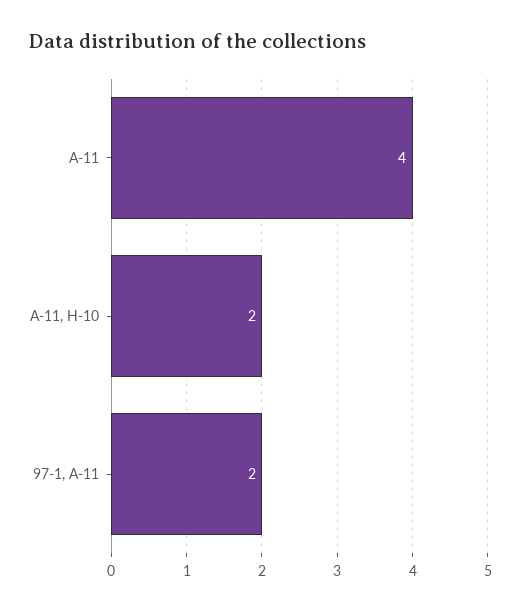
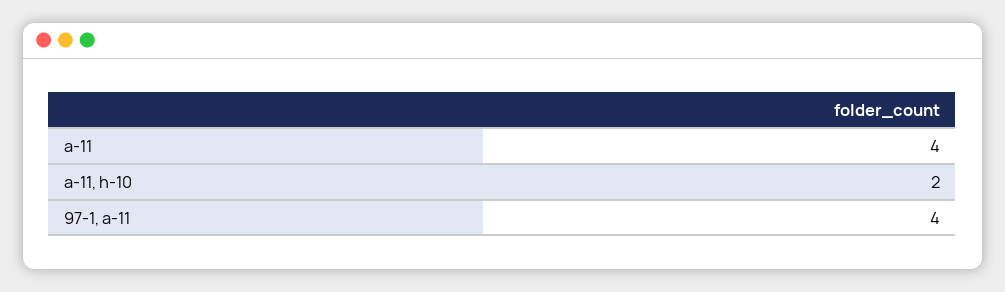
97-1, A-11: 2 -> 4

